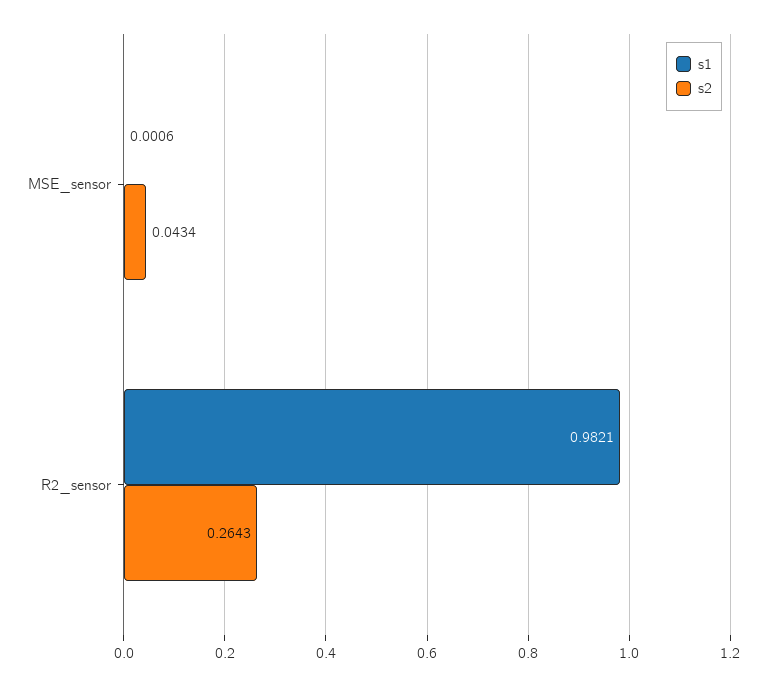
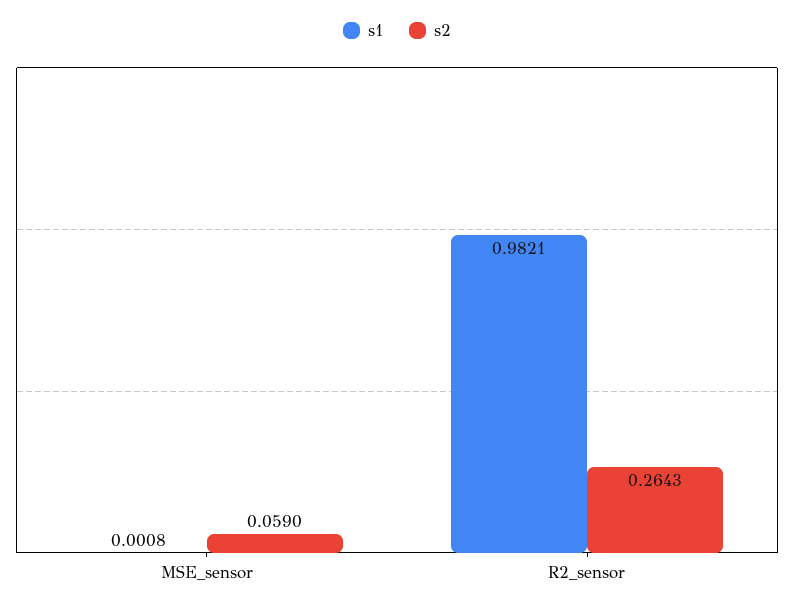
s1, MSE_sensor: 0.0006 -> 0.0008
s2, MSE_sensor: 0.0434 -> 0.059

